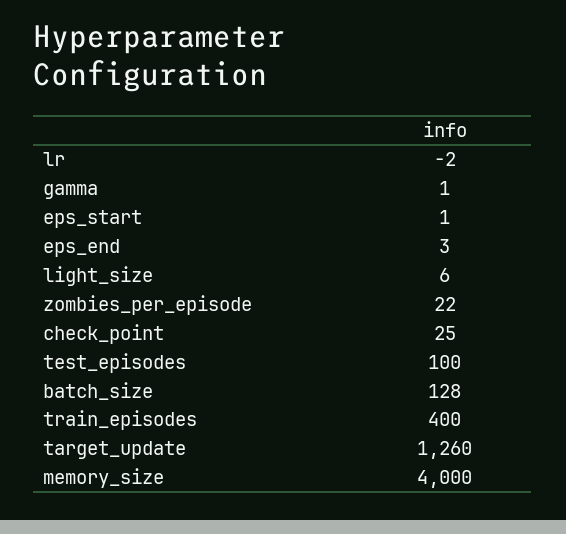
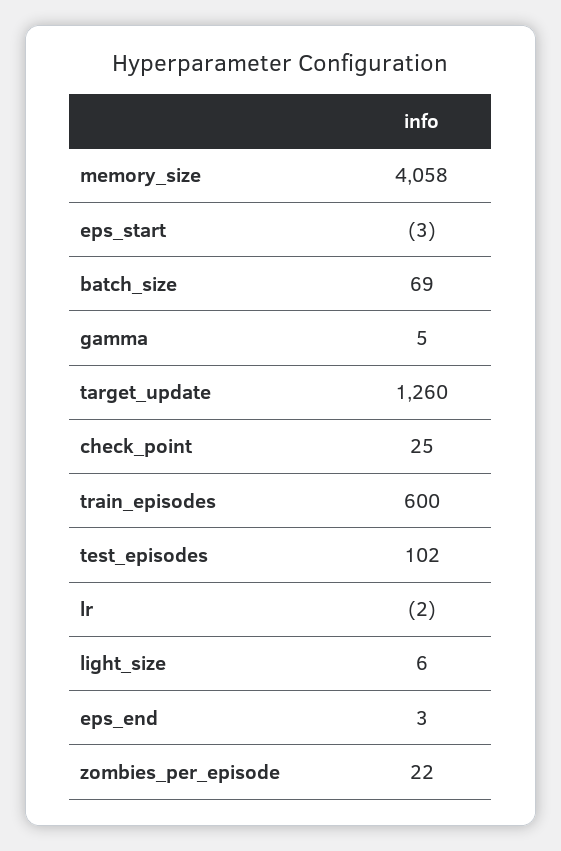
gamma: 1 -> 5
eps_start: 1 -> -3
test_episodes: 100 -> 102
batch_size: 128 -> 69
train_episodes: 400 -> 600
memory_size: 4000 -> 4058

